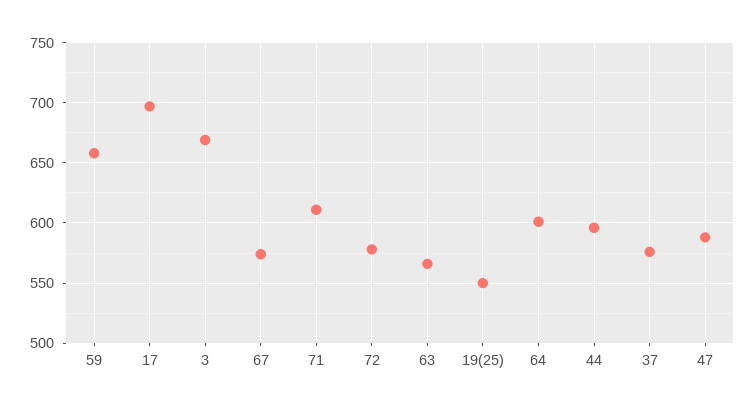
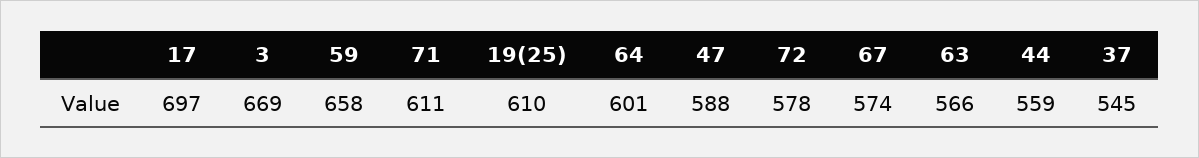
19(25): 550 -> 610
44: 595 -> 559
37: 575 -> 545

